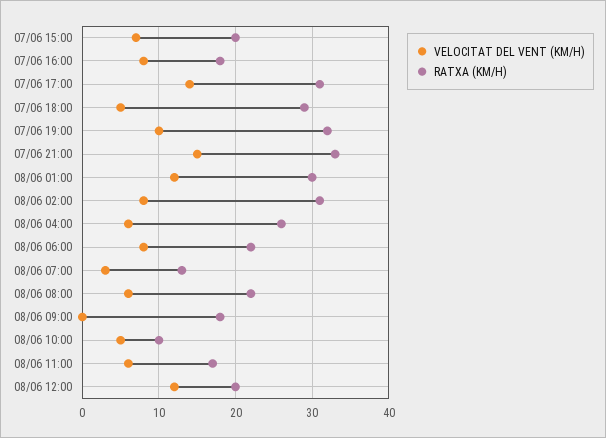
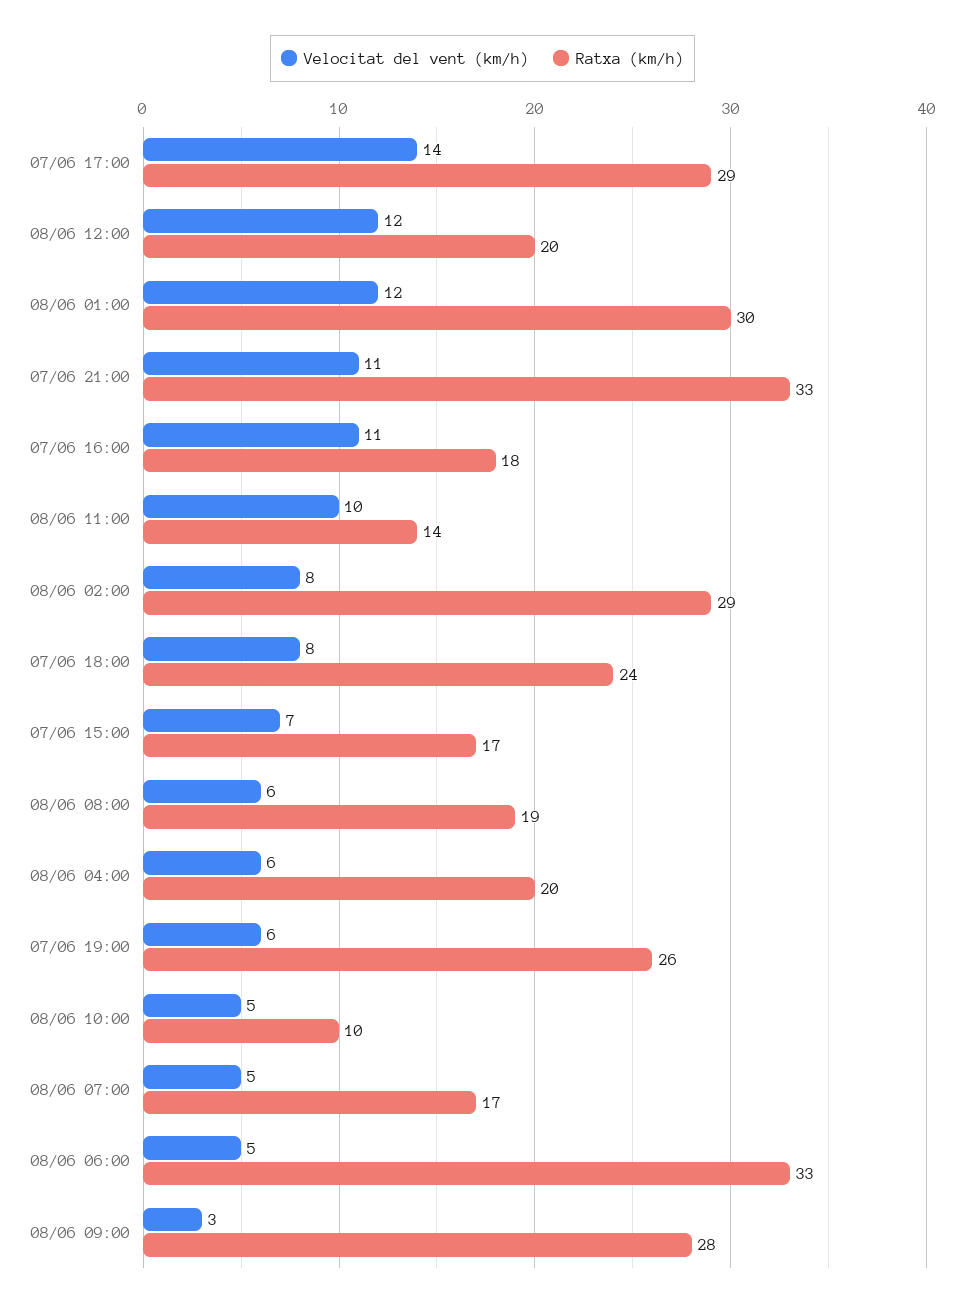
RATXA (KM/H), 07/06 15:00: 20 -> 17
VELOCITAT DEL VENT (KM/H), 07/06 16:00: 8 -> 11
RATXA (KM/H), 07/06 17:00: 31 -> 29
VELOCITAT DEL VENT (KM/H), 07/06 18:00: 5 -> 8
RATXA (KM/H), 07/06 18:00: 29 -> 24
VELOCITAT DEL VENT (KM/H), 07/06 19:00: 10 -> 6
RATXA (KM/H), 07/06 19:00: 32 -> 26
VELOCITAT DEL VENT (KM/H), 07/06 21:00: 15 -> 11
RATXA (KM/H), 08/06 02:00: 31 -> 29
RATXA (KM/H), 08/06 04:00: 26 -> 20
VELOCITAT DEL VENT (KM/H), 08/06 06:00: 8 -> 5
RATXA (KM/H), 08/06 06:00: 22 -> 33
VELOCITAT DEL VENT (KM/H), 08/06 07:00: 3 -> 5
RATXA (KM/H), 08/06 07:00: 13 -> 17
RATXA (KM/H), 08/06 08:00: 22 -> 19
VELOCITAT DEL VENT (KM/H), 08/06 09:00: 0 -> 3
RATXA (KM/H), 08/06 09:00: 18 -> 28
VELOCITAT DEL VENT (KM/H), 08/06 11:00: 6 -> 10
RATXA (KM/H), 08/06 11:00: 17 -> 14

